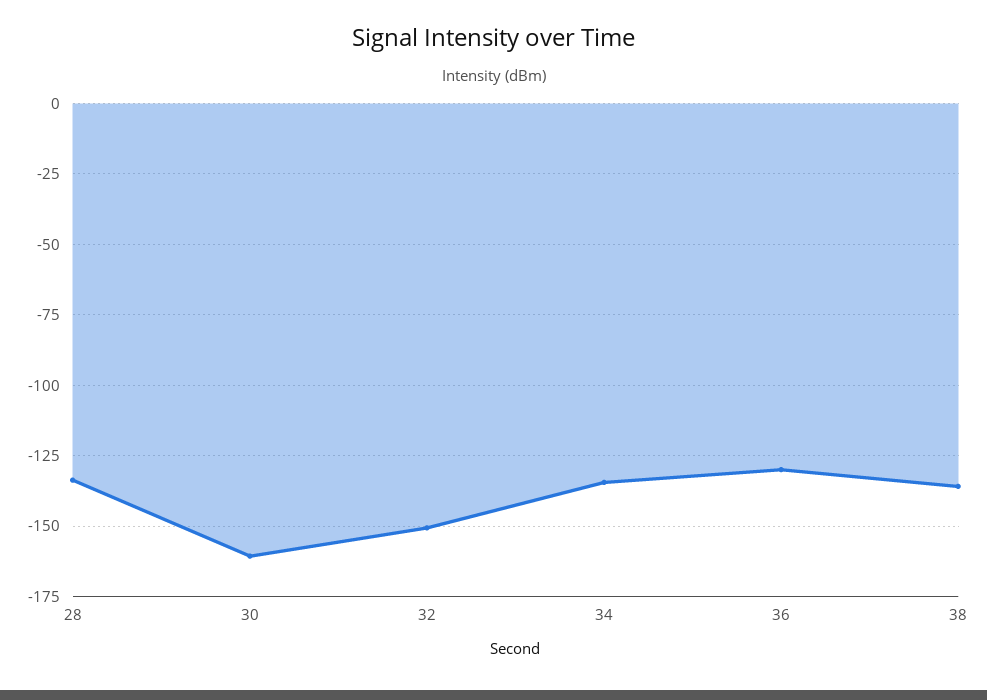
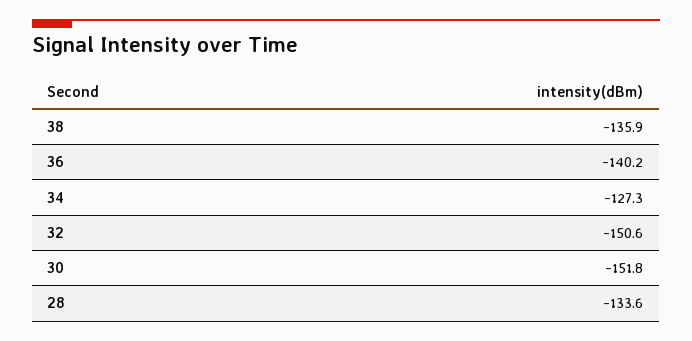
30: -160 -> -151.8
34: -135 -> -127.3
36: -130 -> -140.2

